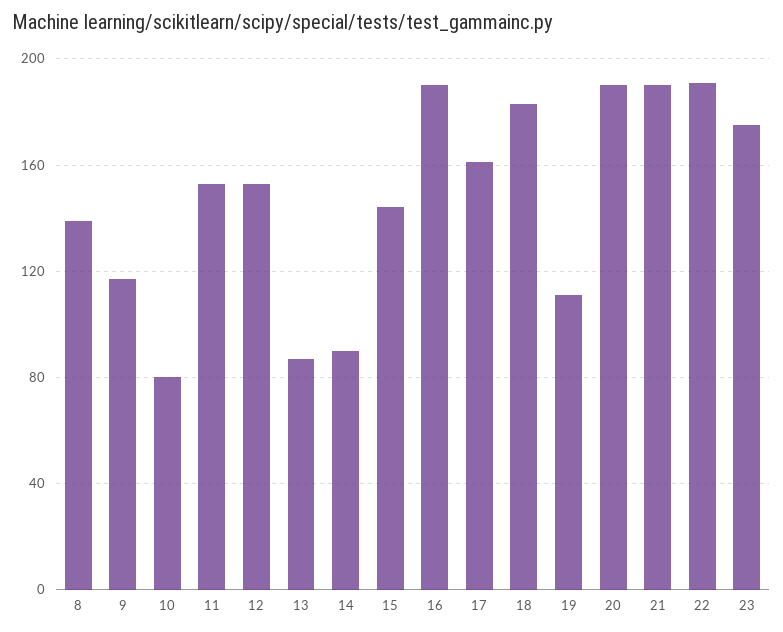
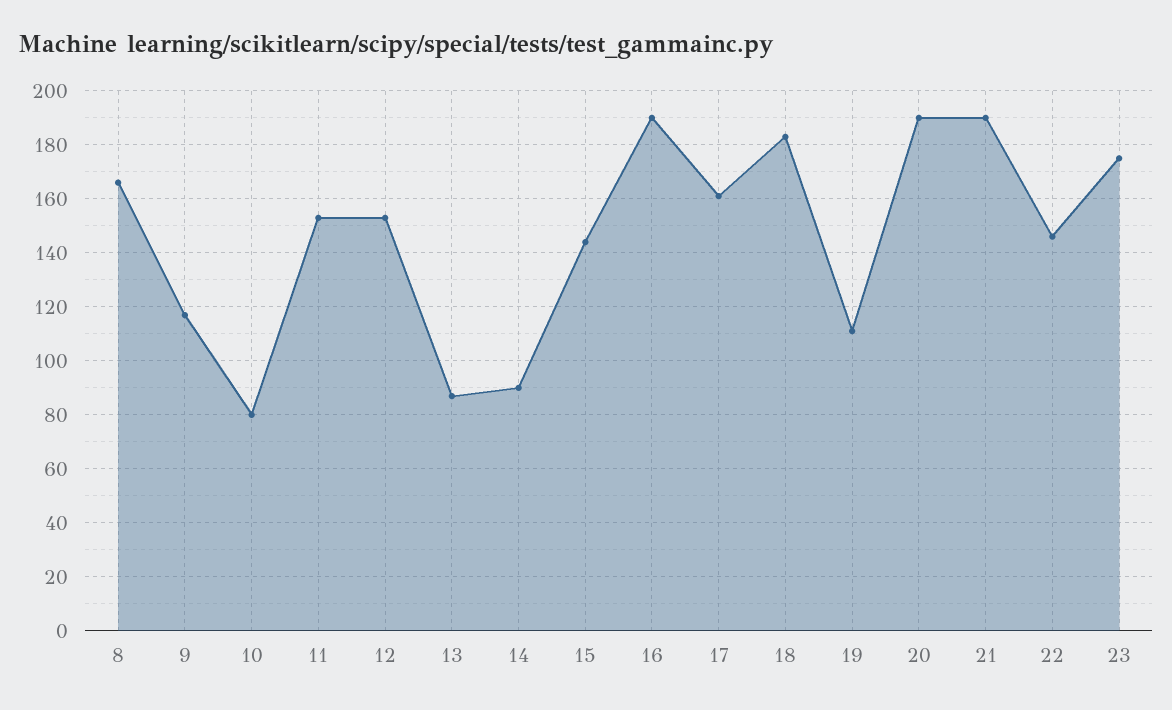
8: 140 -> 165
22: 190 -> 145

